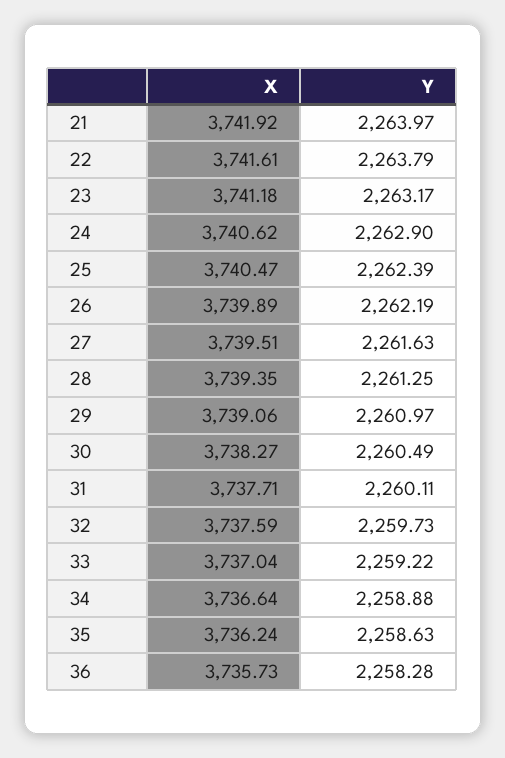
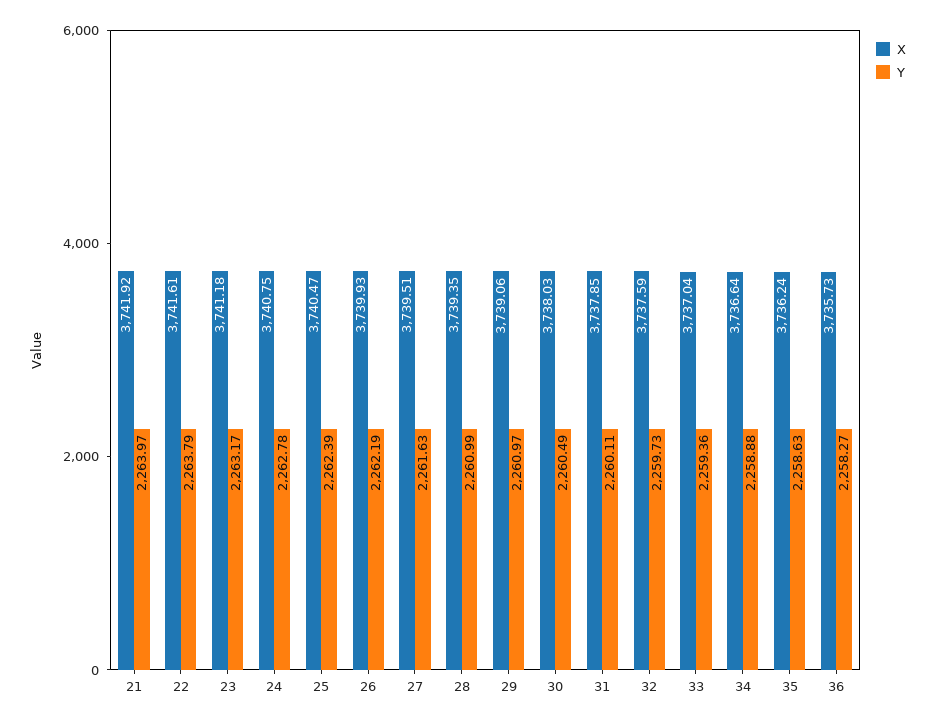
X, 24: 3740.62 -> 3740.75
Y, 24: 2262.9 -> 2262.78
X, 26: 3739.89 -> 3739.93
Y, 28: 2261.25 -> 2260.99
X, 30: 3738.27 -> 3738.03
X, 31: 3737.71 -> 3737.85
Y, 33: 2259.22 -> 2259.36
Y, 36: 2258.28 -> 2258.27

